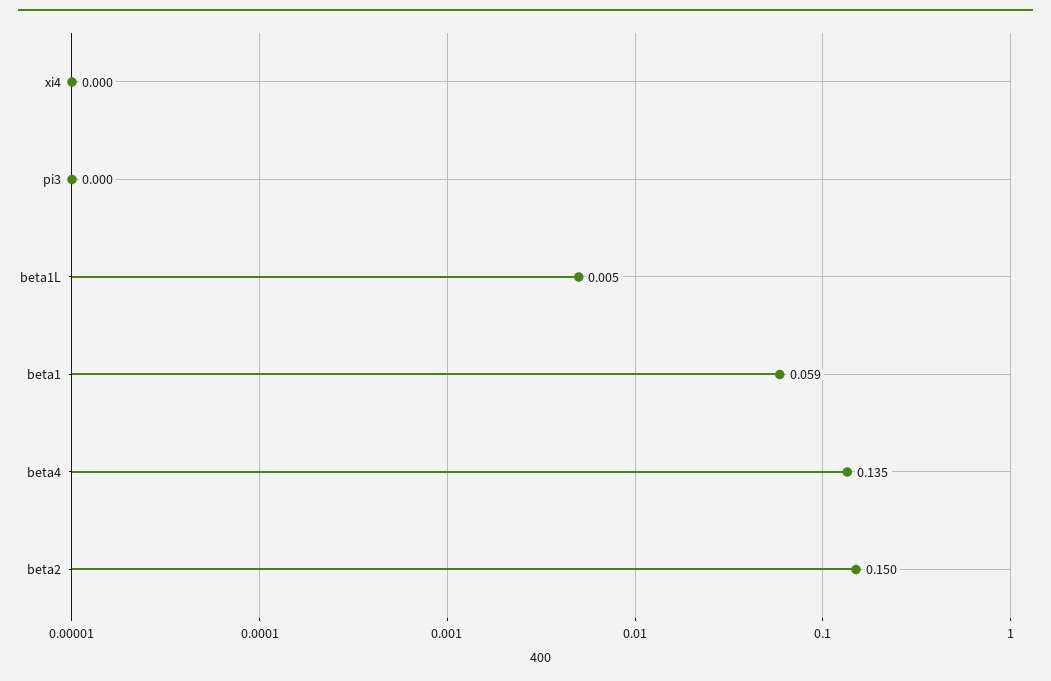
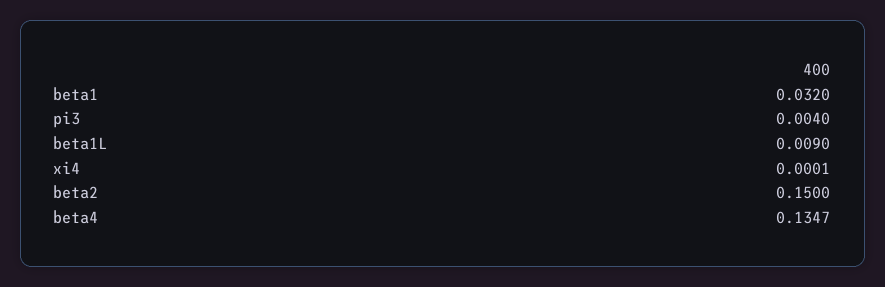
pi3: 0 -> 0.004
beta1L: 0.005 -> 0.009
beta1: 0.059 -> 0.032

